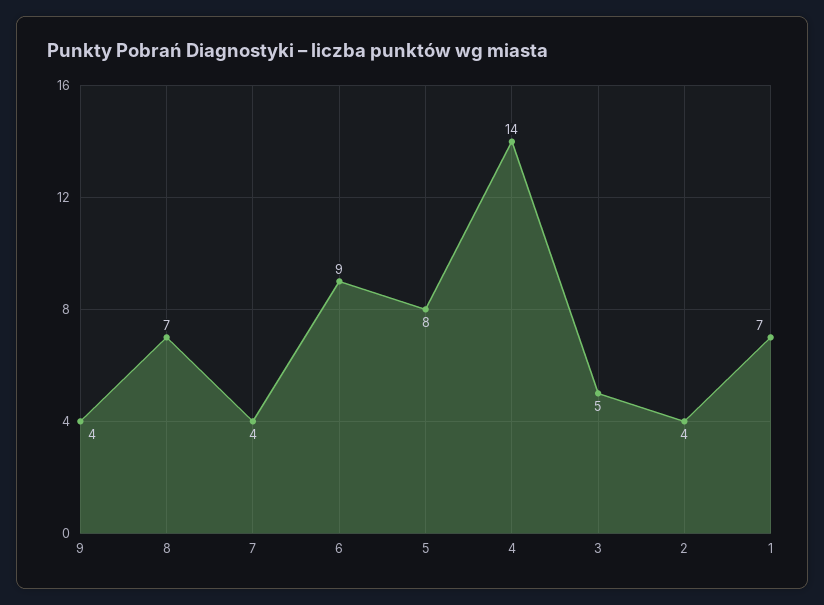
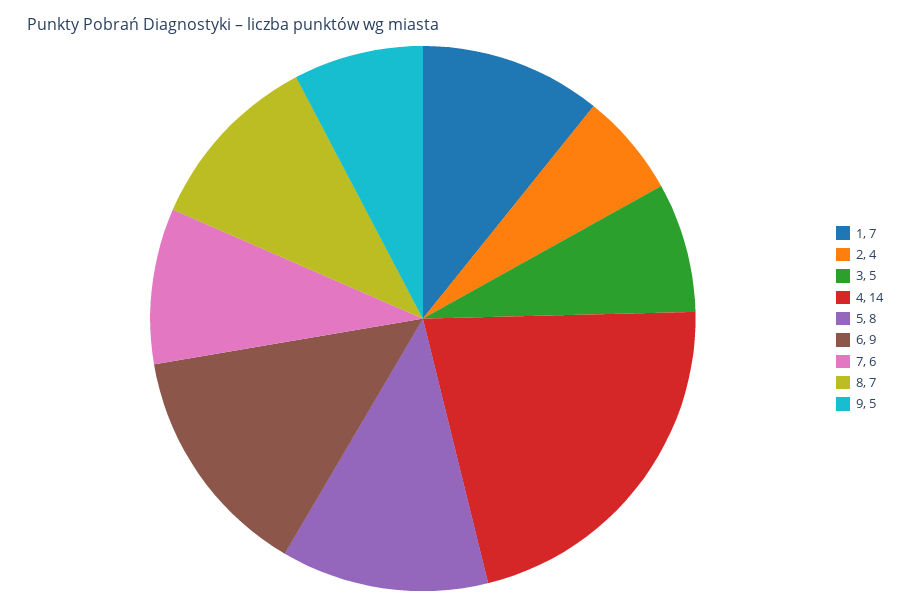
9: 4 -> 5
7: 4 -> 6

